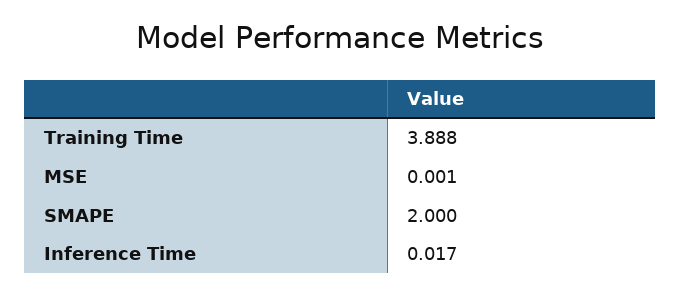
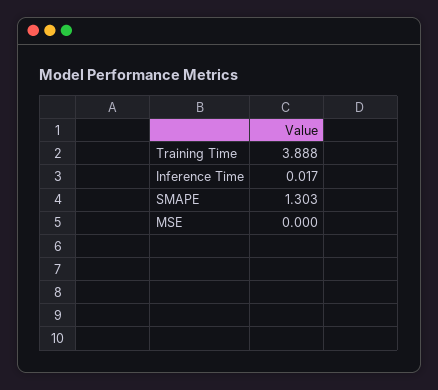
MSE: 0.001 -> 0
SMAPE: 2 -> 1.303

